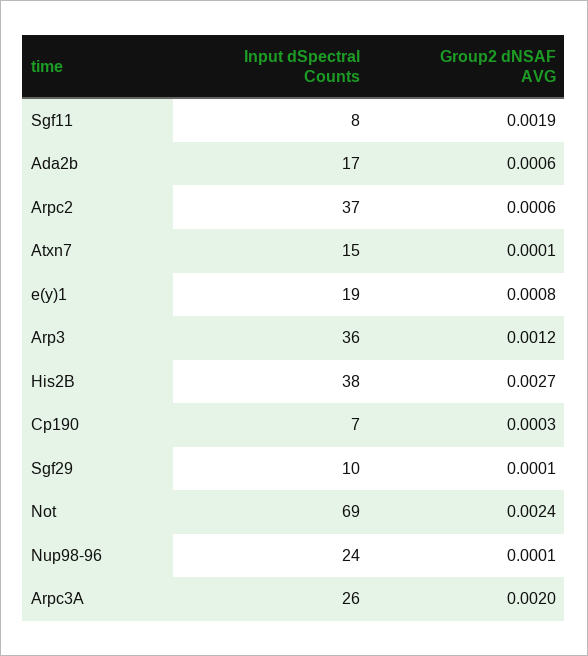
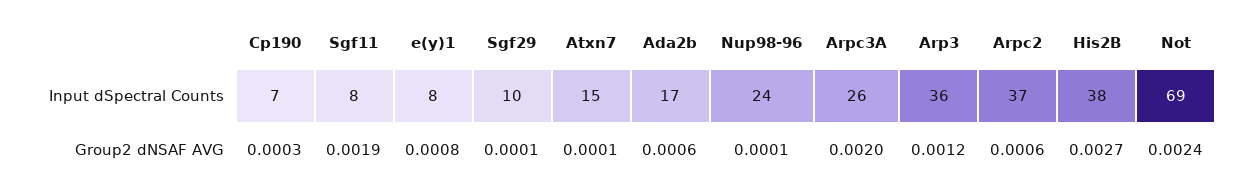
Input dSpectral Counts, e(y)1: 19 -> 8

